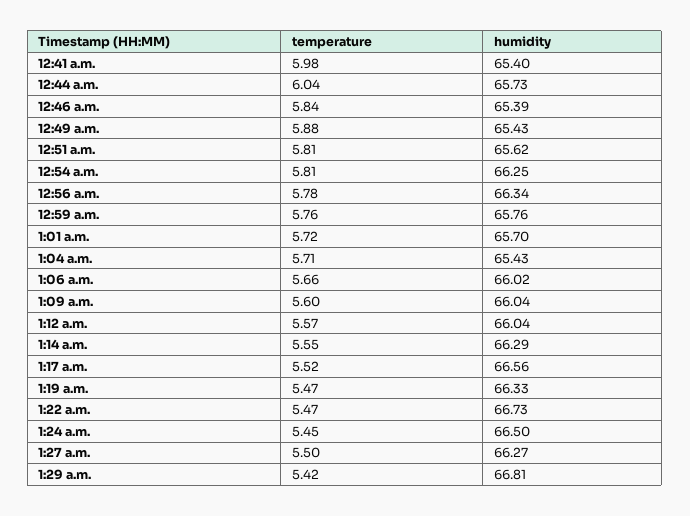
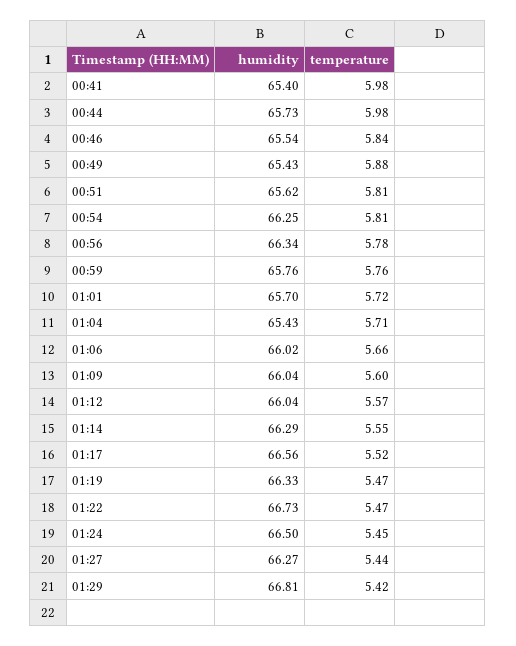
temperature, 12:44 a.m.: 6.04 -> 5.98
humidity, 12:46 a.m.: 65.39 -> 65.54
temperature, 1:27 a.m.: 5.5 -> 5.44

